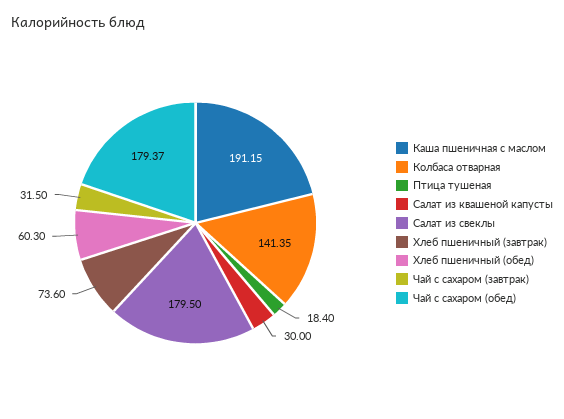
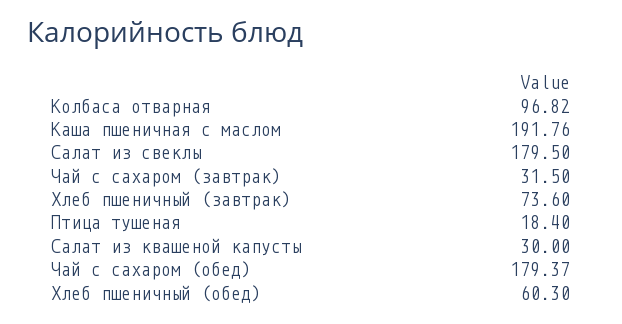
Каша пшеничная с маслом: 191.15 -> 191.76
Колбаса отварная: 141.35 -> 96.82

